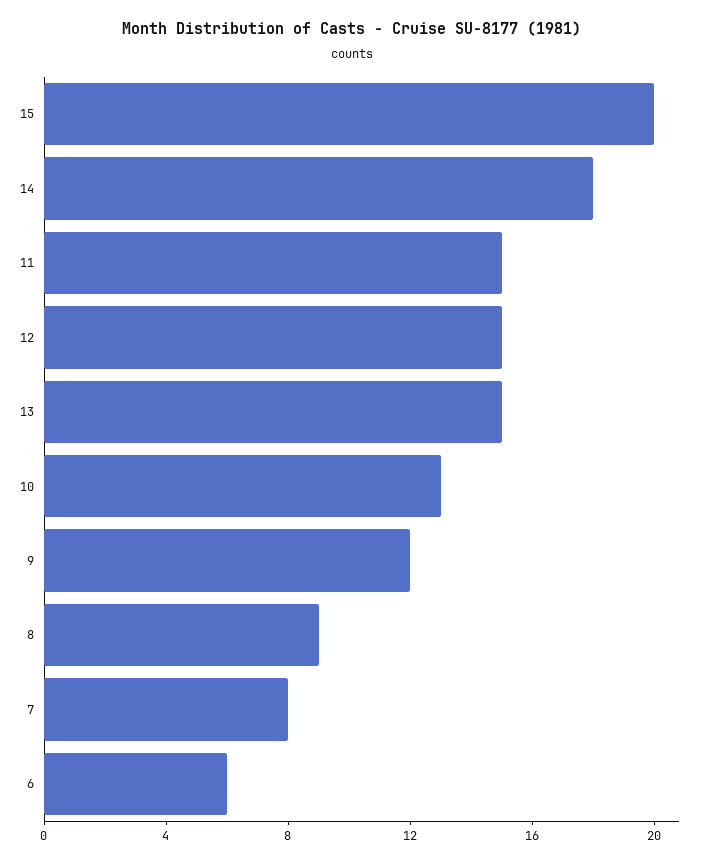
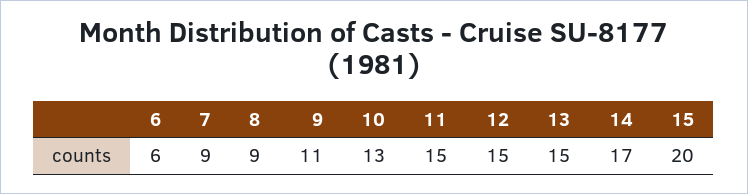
14: 18 -> 17
9: 12 -> 11
7: 8 -> 9

